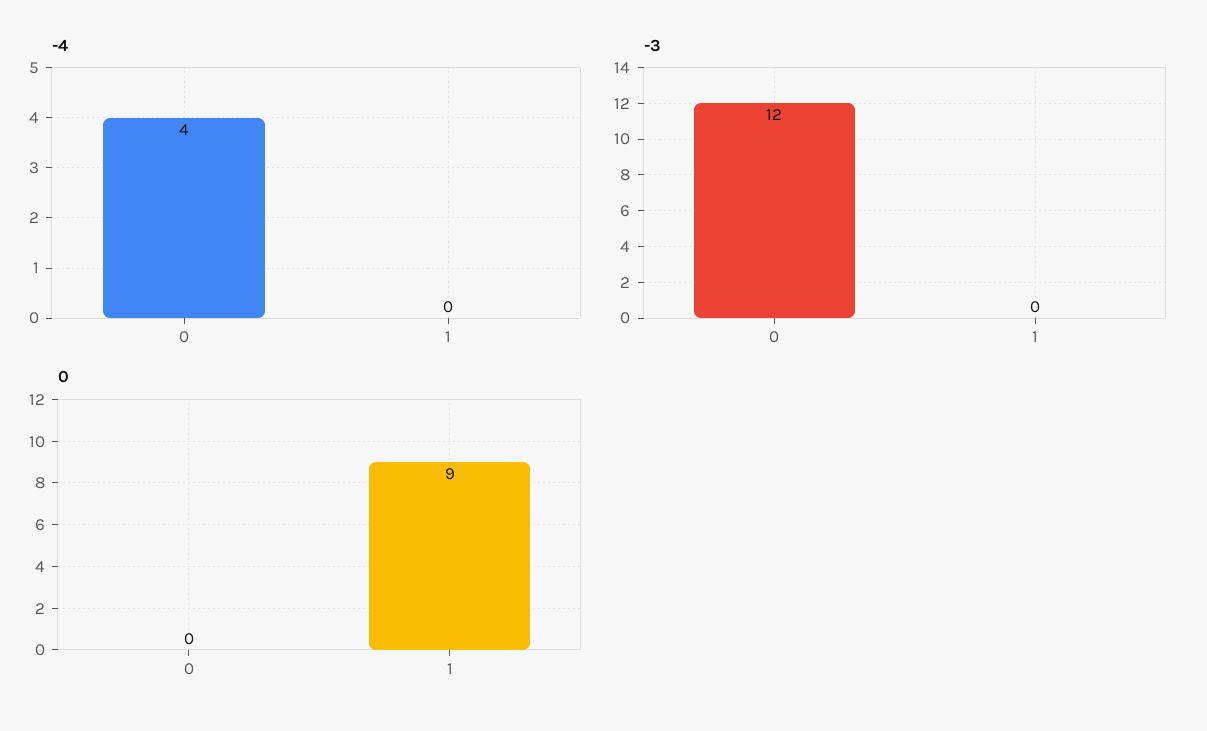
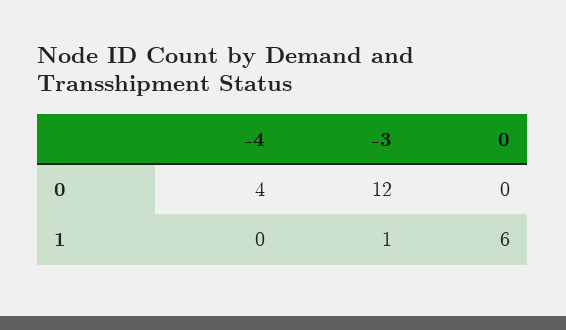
-3, 1: 0 -> 1
0, 1: 9 -> 6

